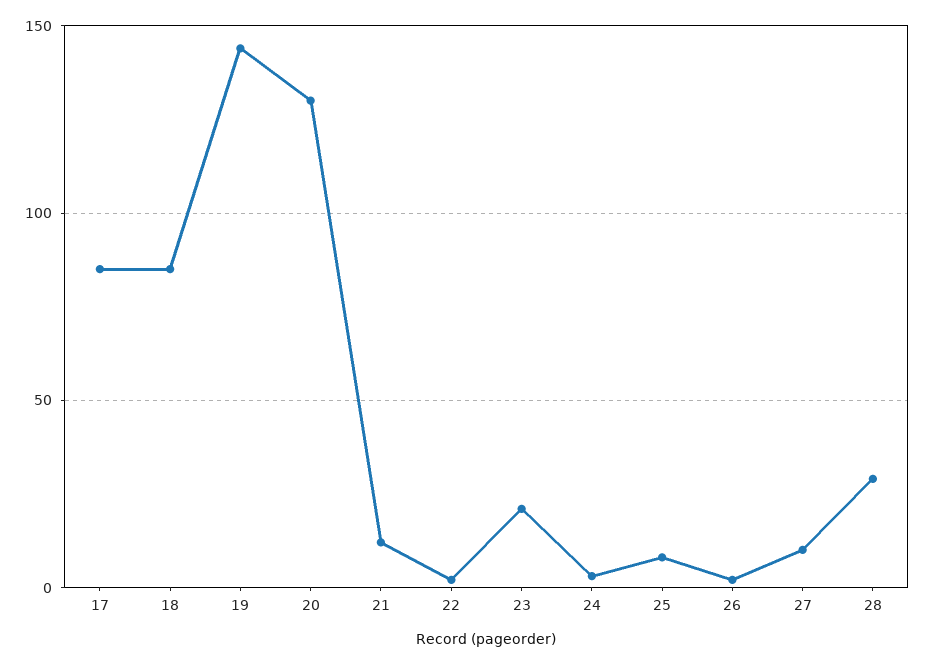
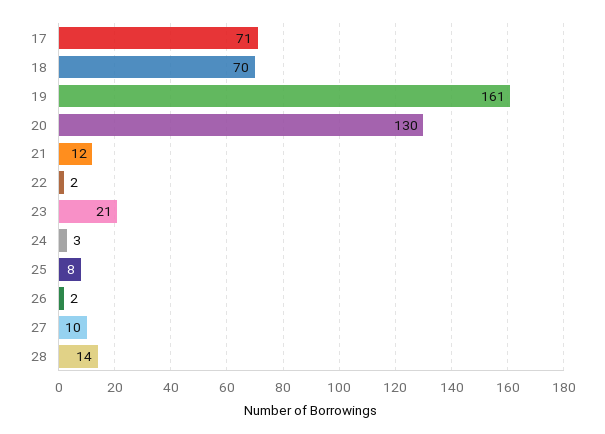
17: 85 -> 71
18: 85 -> 70
19: 145 -> 161
28: 30 -> 14

